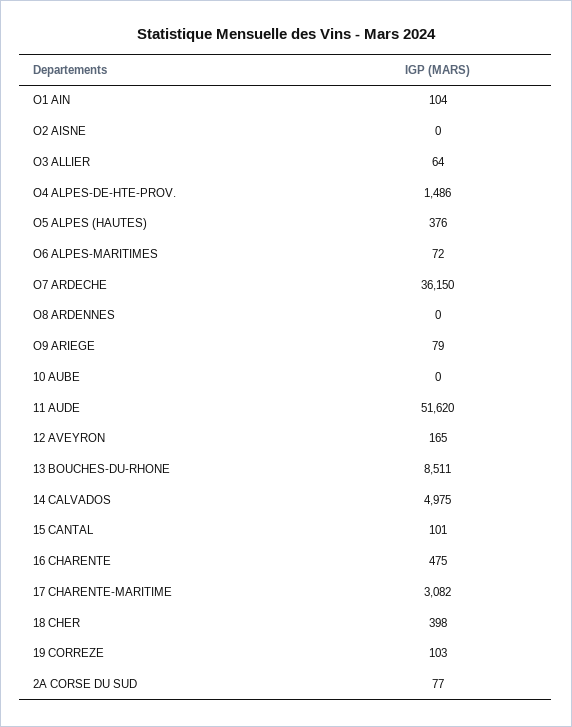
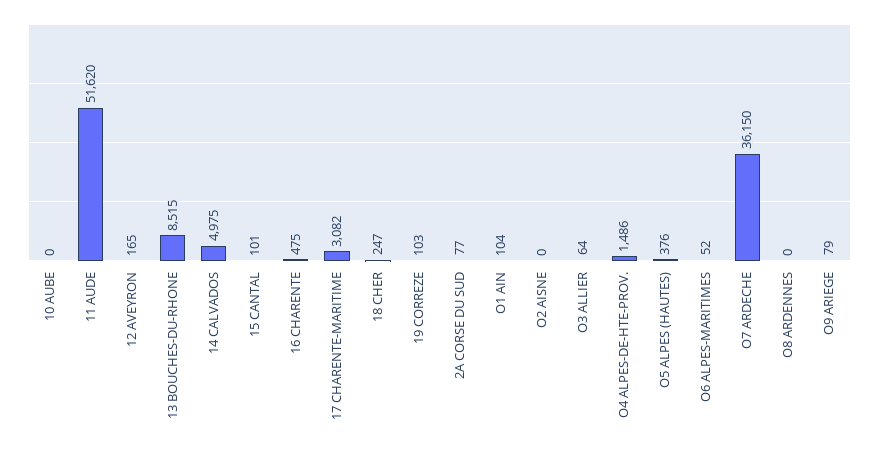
O6 ALPES-MARITIMES: 72 -> 52
13 BOUCHES-DU-RHONE: 8511 -> 8515
18 CHER: 398 -> 247

